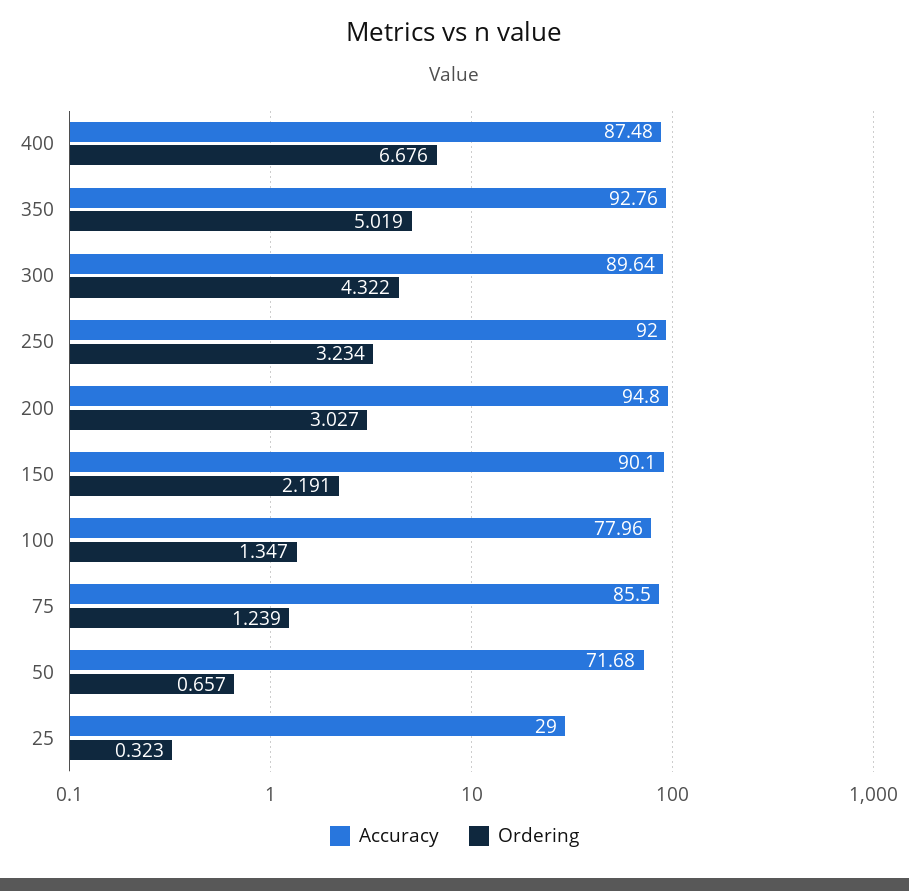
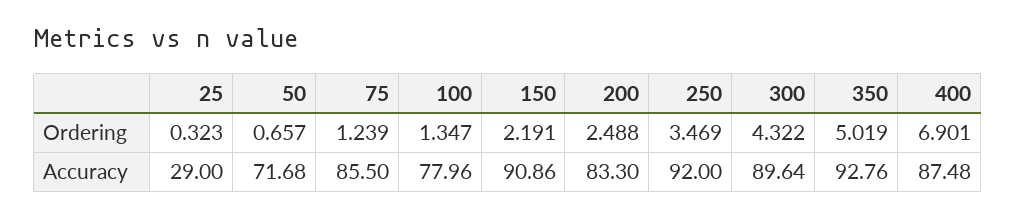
Ordering, 400: 6.676 -> 6.901
Ordering, 250: 3.234 -> 3.469
Accuracy, 200: 94.8 -> 83.3
Ordering, 200: 3.027 -> 2.488
Accuracy, 150: 90.1 -> 90.86

